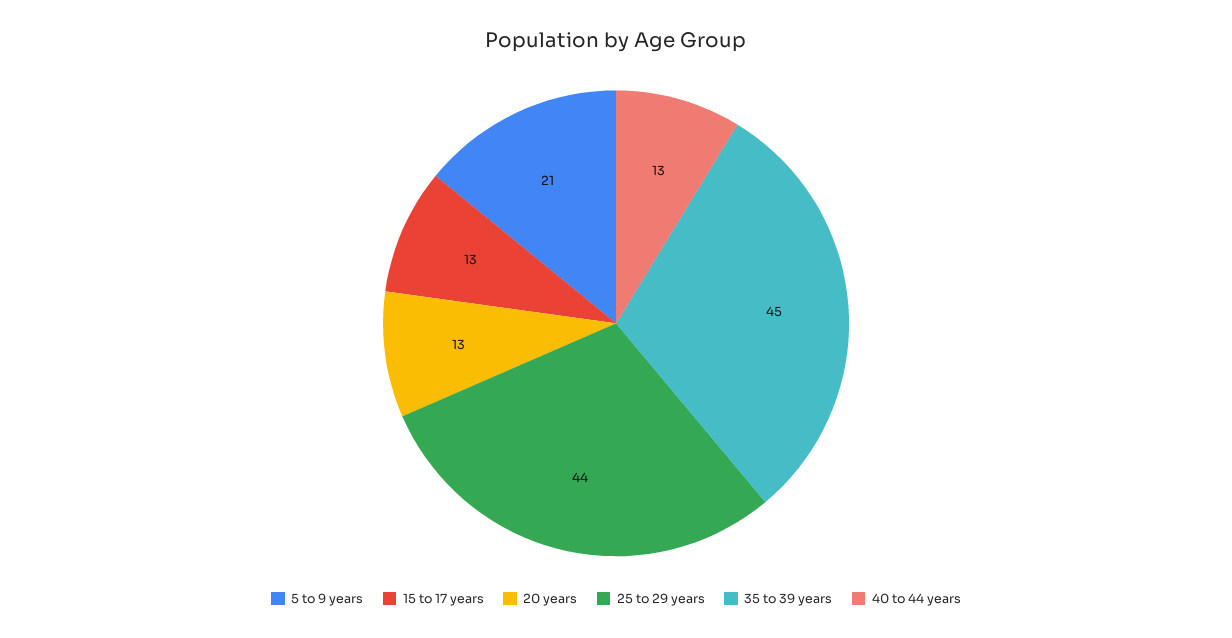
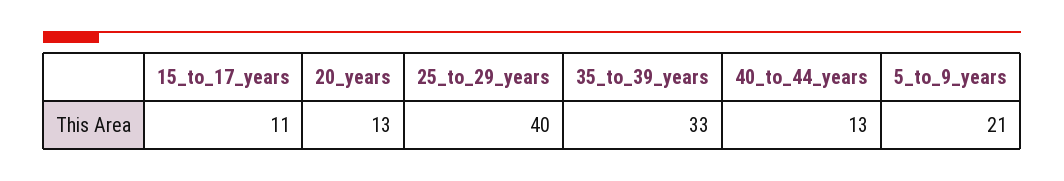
15 to 17 years: 13 -> 11
25 to 29 years: 44 -> 40
35 to 39 years: 45 -> 33

